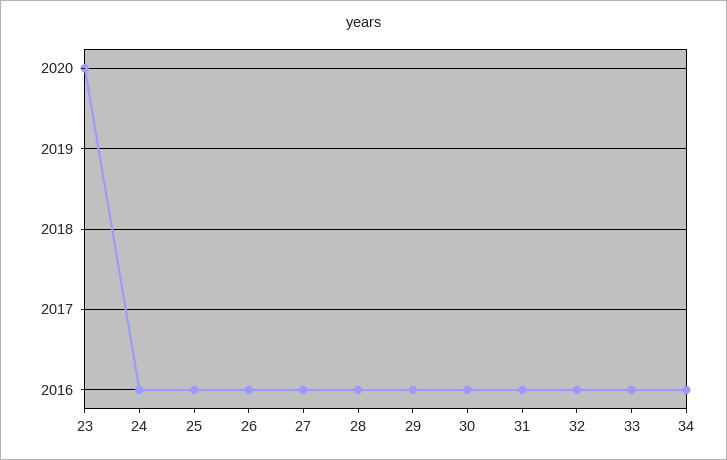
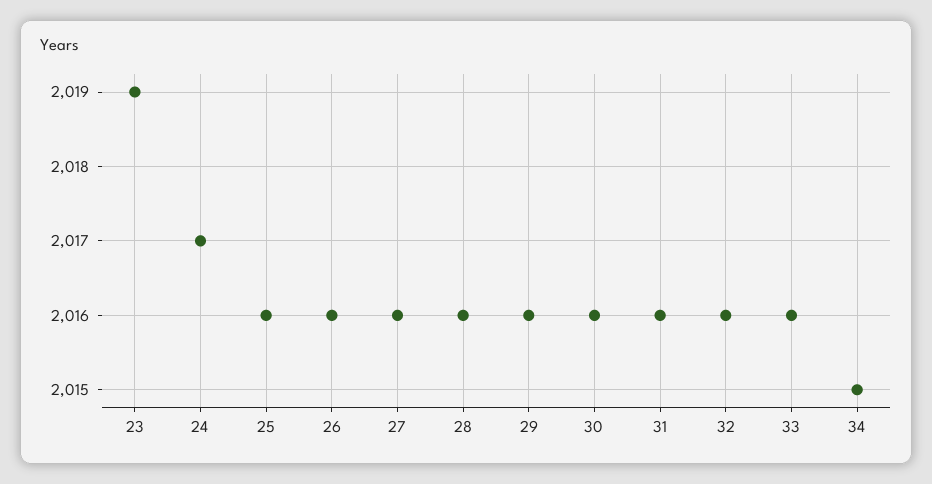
23: 2020 -> 2019
24: 2016 -> 2017
34: 2016 -> 2015

